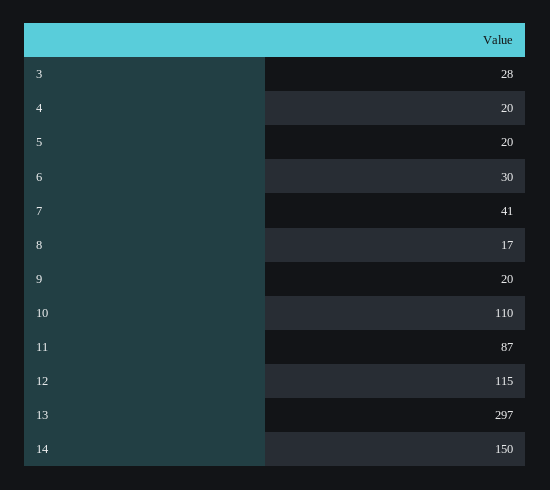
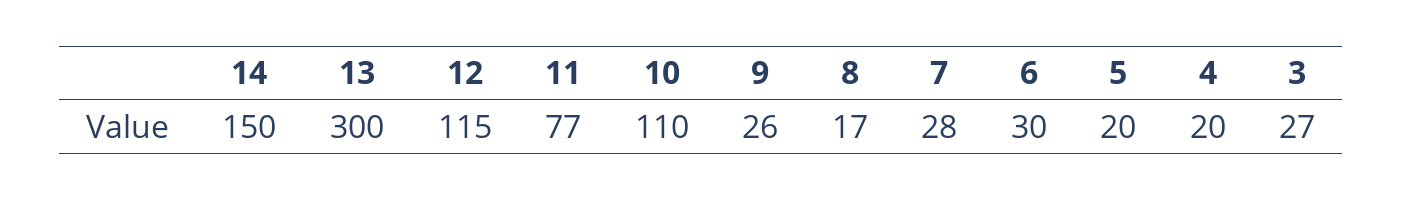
3: 28 -> 27
7: 41 -> 28
9: 20 -> 26
11: 87 -> 77
13: 297 -> 300

